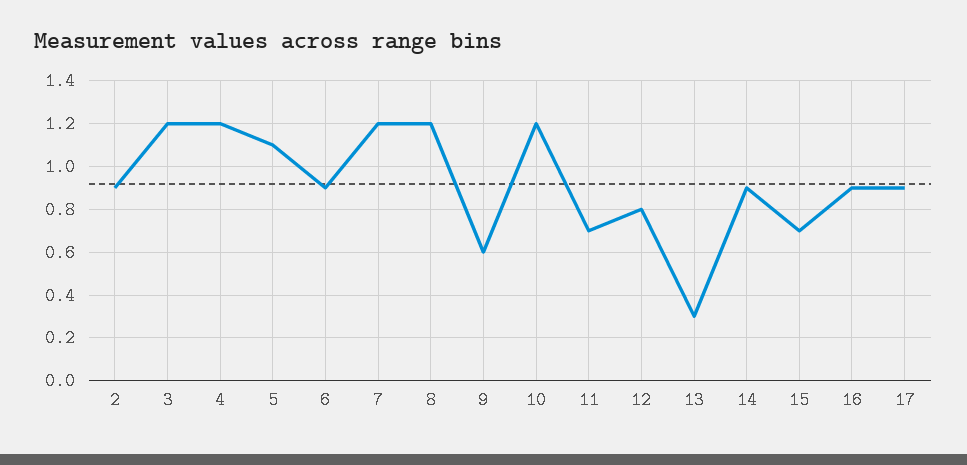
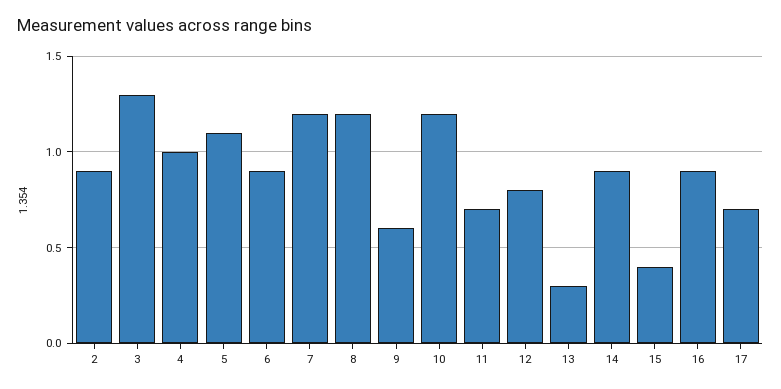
3: 1.2 -> 1.3
4: 1.2 -> 1
15: 0.7 -> 0.4
17: 0.9 -> 0.7

